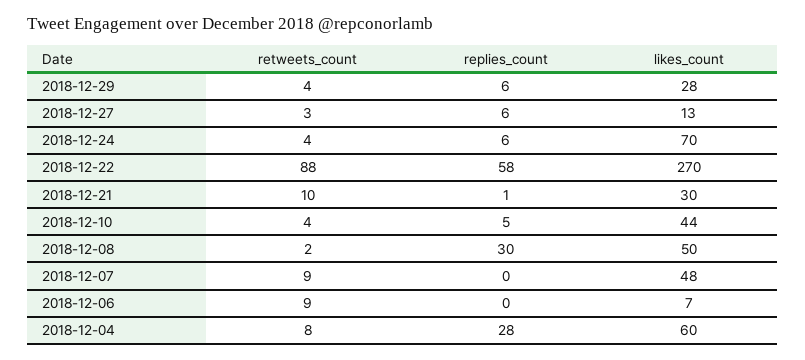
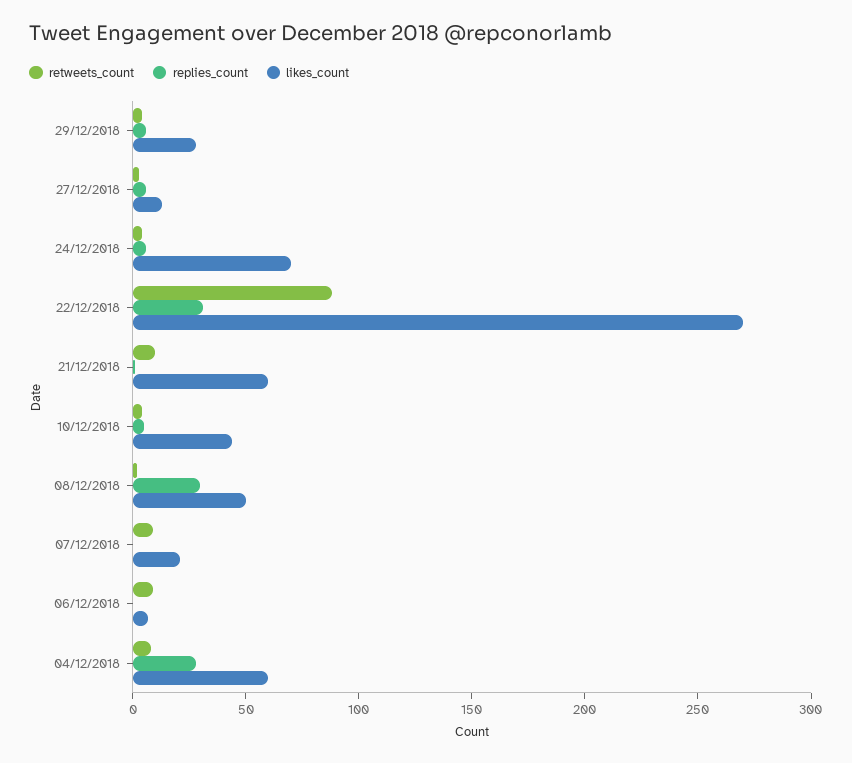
replies_count, 2018-12-22: 58 -> 30
likes_count, 2018-12-21: 30 -> 60
likes_count, 2018-12-07: 48 -> 20

